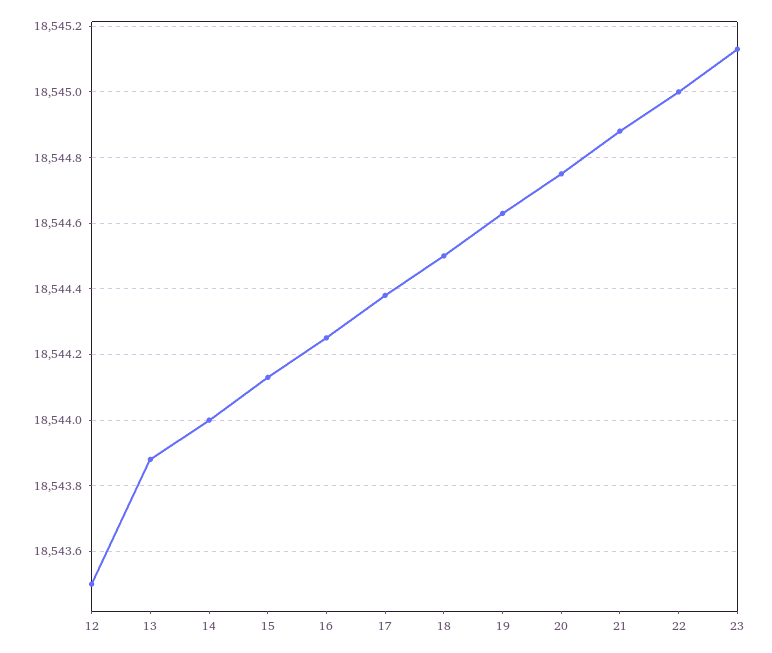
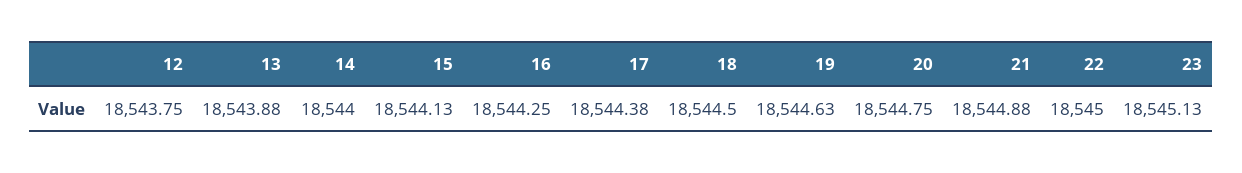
12: 18543.5 -> 18543.75

